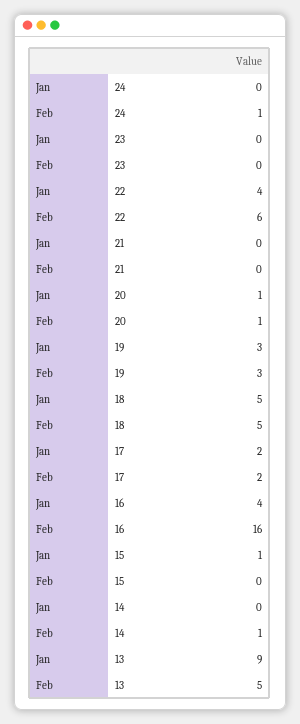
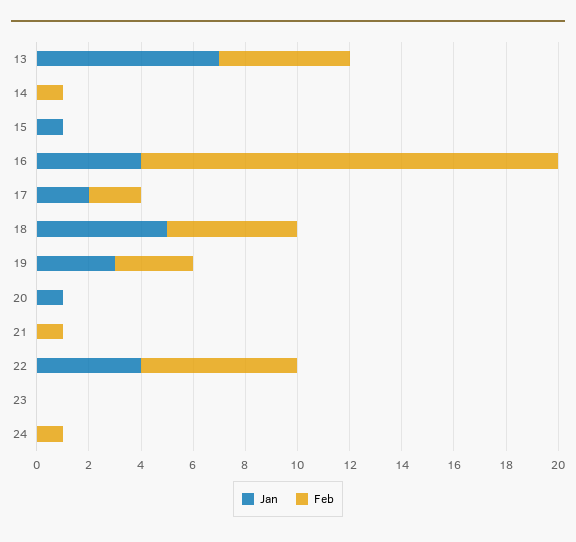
Feb, 21: 0 -> 1
Feb, 20: 1 -> 0
Jan, 13: 9 -> 7

